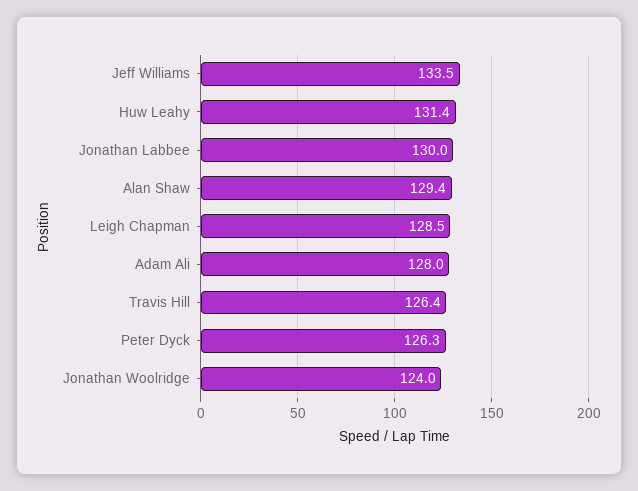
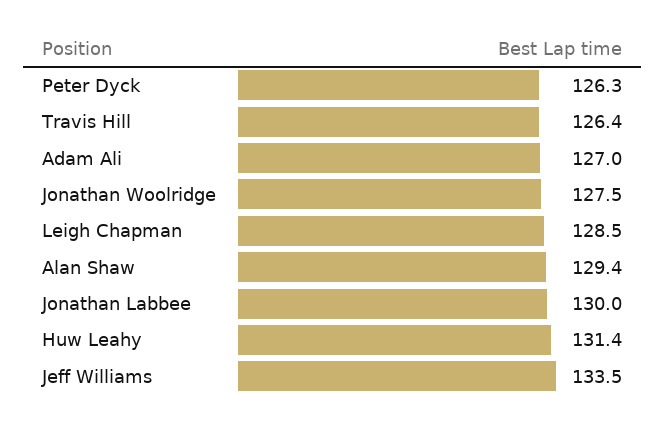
Adam Ali: 128 -> 127
Jonathan Woolridge: 124 -> 127.5

